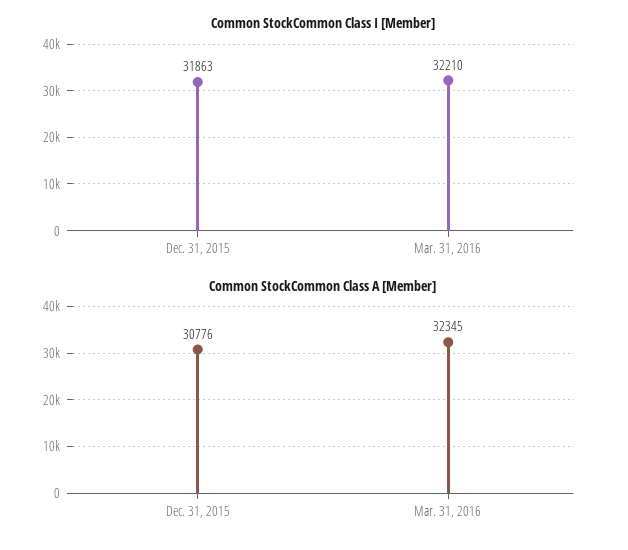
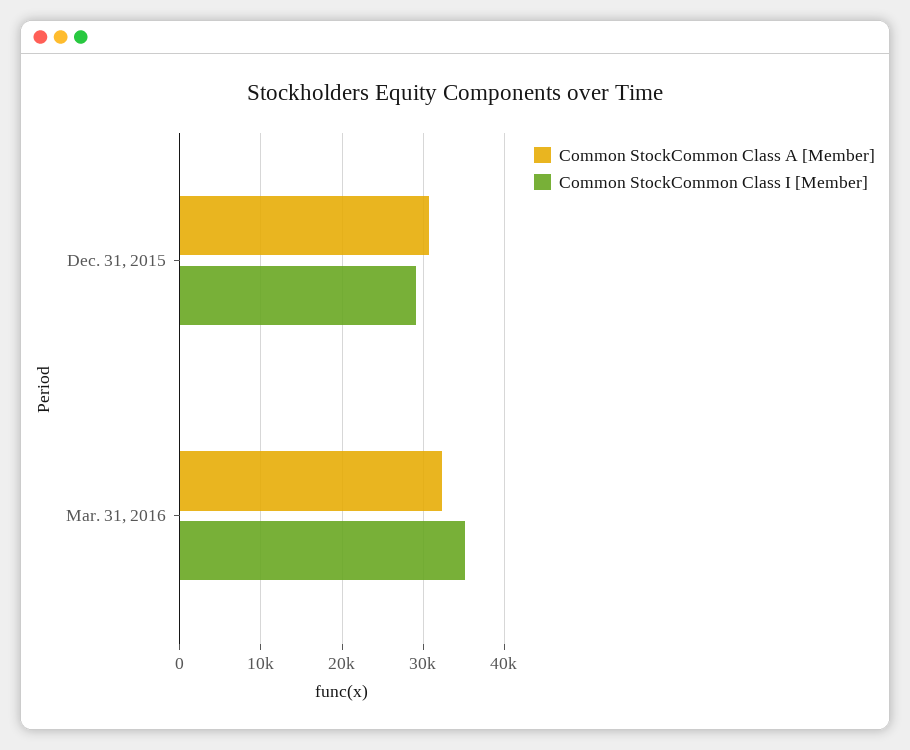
Common StockCommon Class I [Member], Dec. 31, 2015: 31863 -> 29000
Common StockCommon Class I [Member], Mar. 31, 2016: 32210 -> 35000

